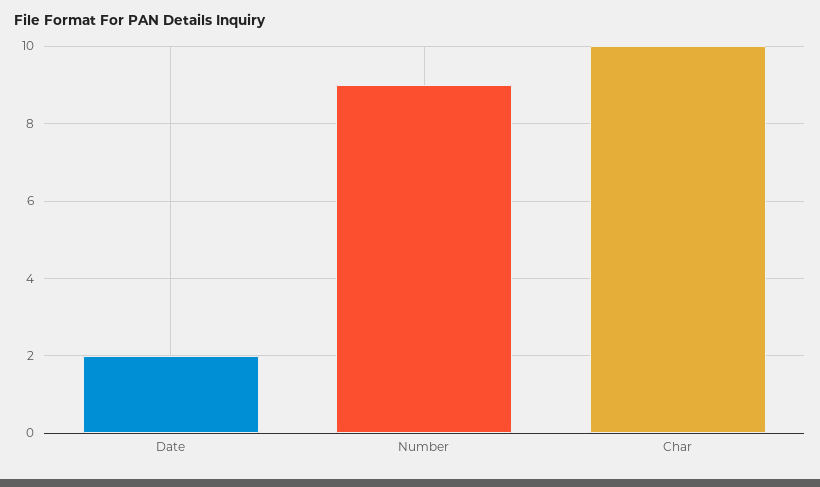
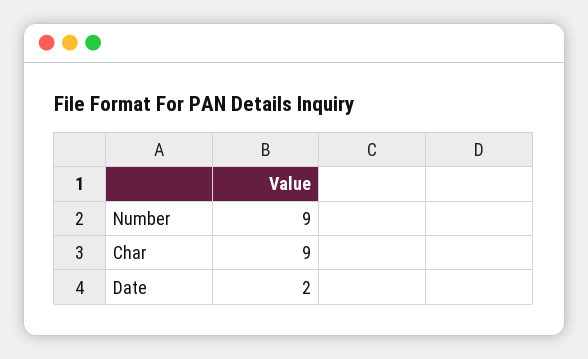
Char: 10 -> 9

